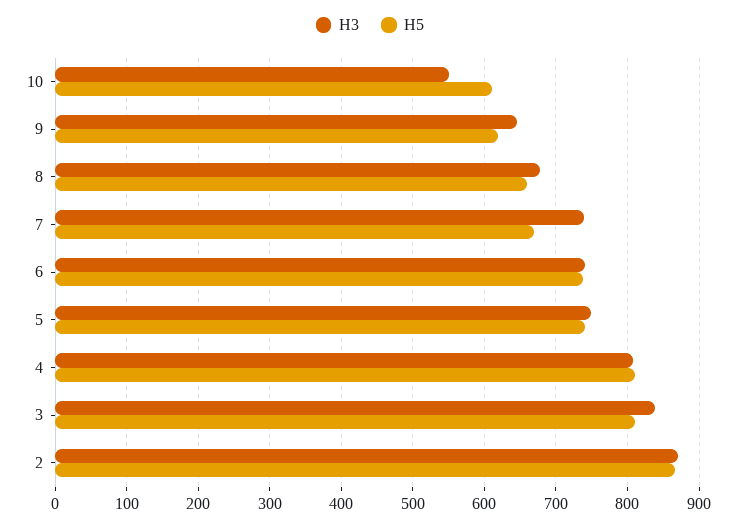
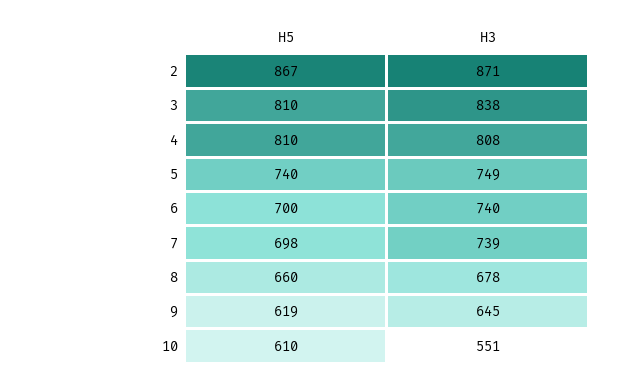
H5, 7: 670 -> 698
H5, 6: 740 -> 700

